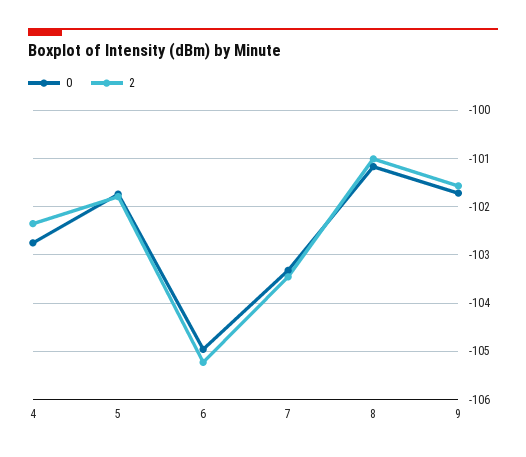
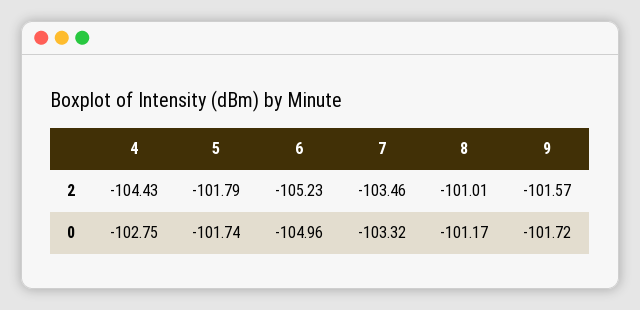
2, 4: -102.4 -> -104.43

